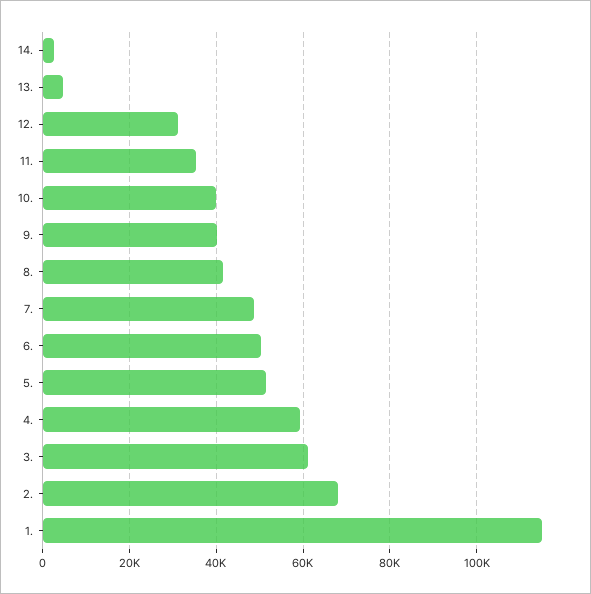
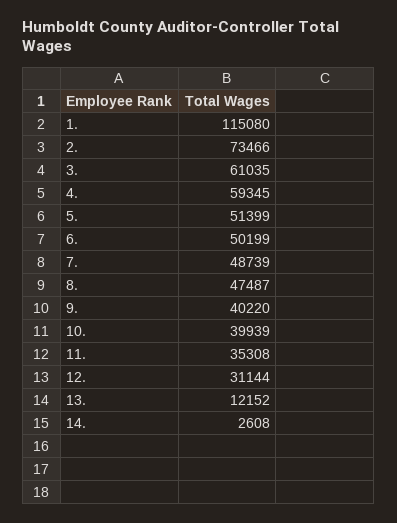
13.: 4000 -> 12152
8.: 42000 -> 47487
2.: 68000 -> 73466

